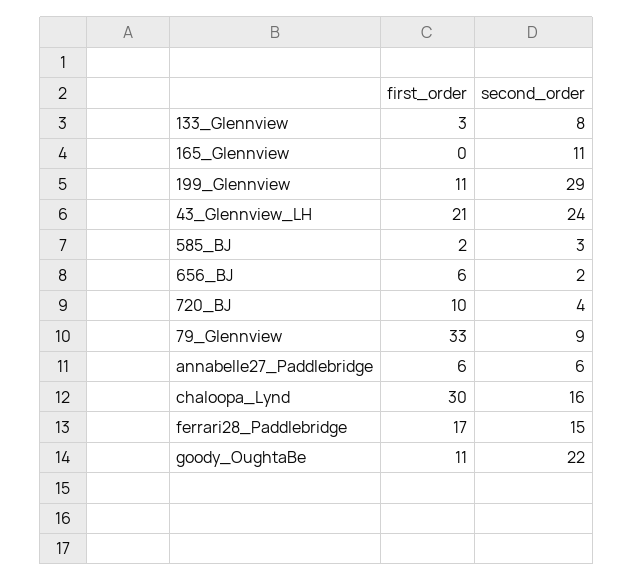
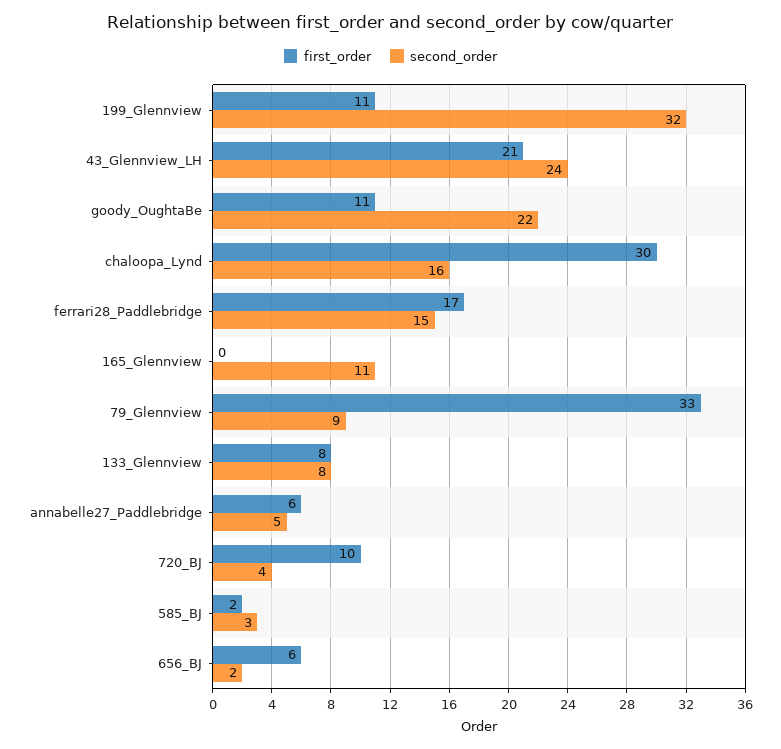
first_order, 133_Glennview: 3 -> 8
second_order, 199_Glennview: 29 -> 32
second_order, annabelle27_Paddlebridge: 6 -> 5

